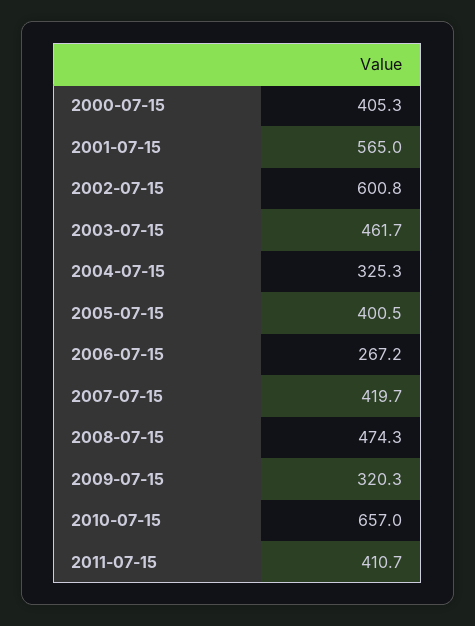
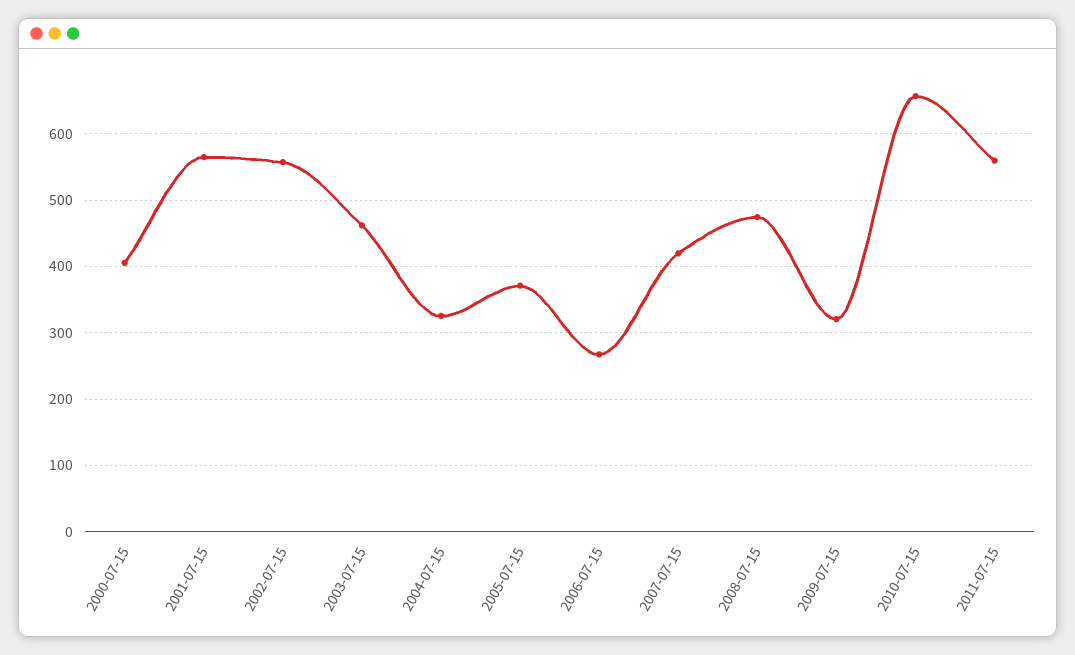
2002-07-15: 600.8 -> 560
2005-07-15: 400.5 -> 370
2011-07-15: 410.7 -> 560

